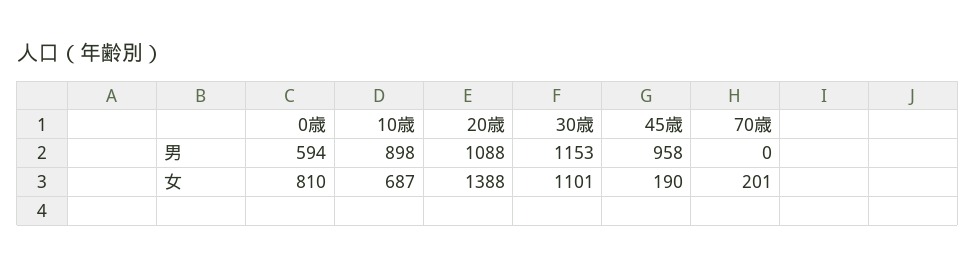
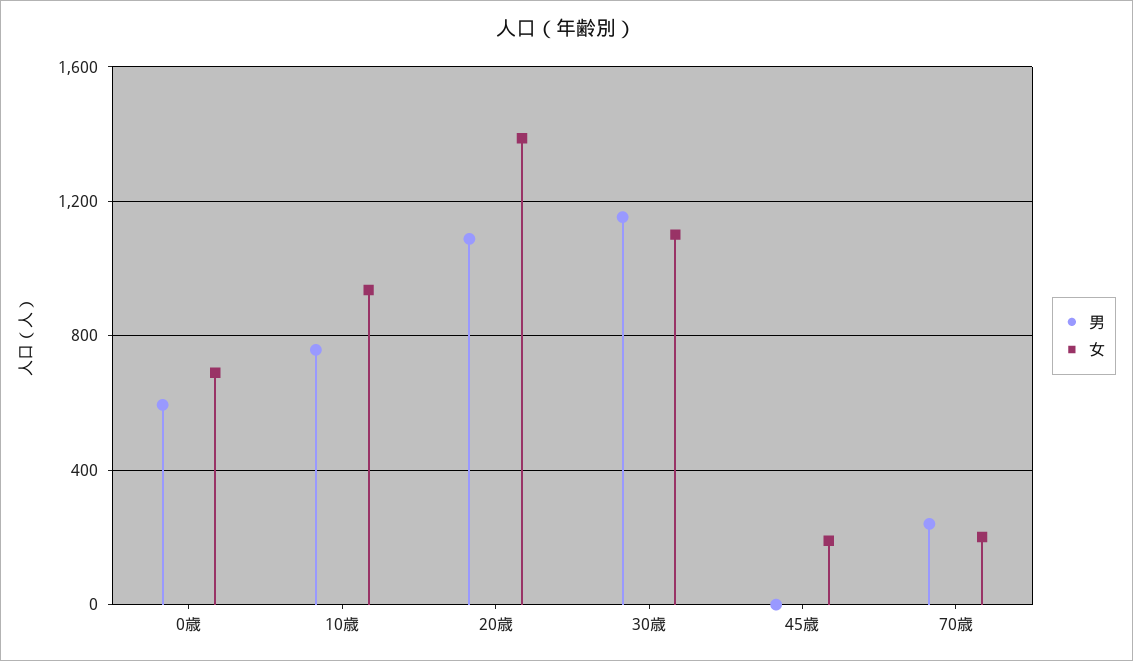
男, 10歳: 898 -> 750
男, 45歳: 958 -> 0
男, 70歳: 0 -> 250
女, 0歳: 810 -> 700
女, 10歳: 687 -> 950

